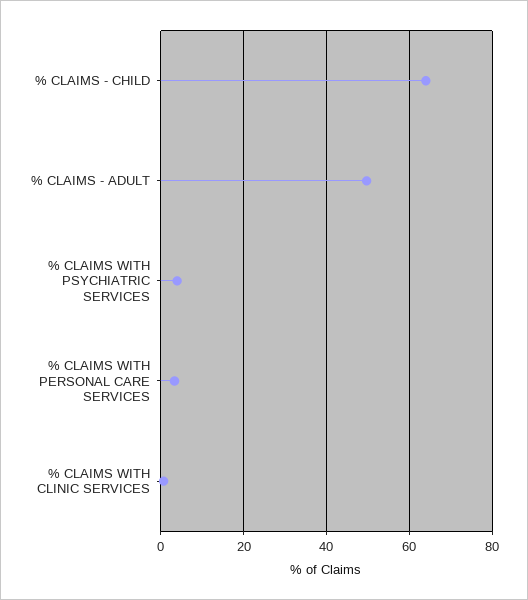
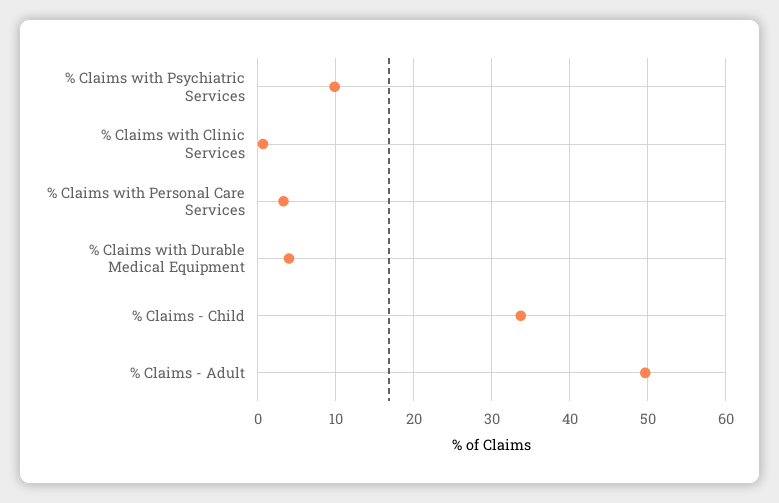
% CLAIMS - CHILD: 64 -> 34
% CLAIMS WITH PSYCHIATRIC SERVICES: 4 -> 10
% Claims with Durable Medical Equipment: none -> 4

